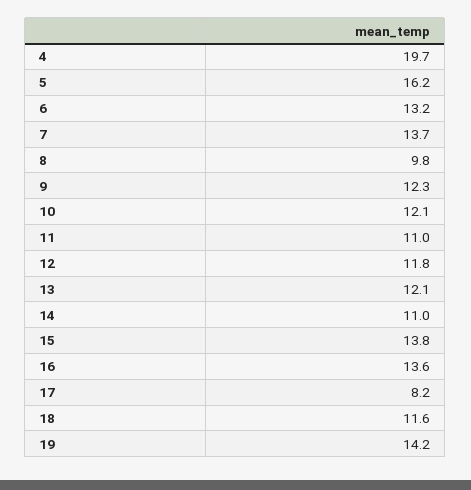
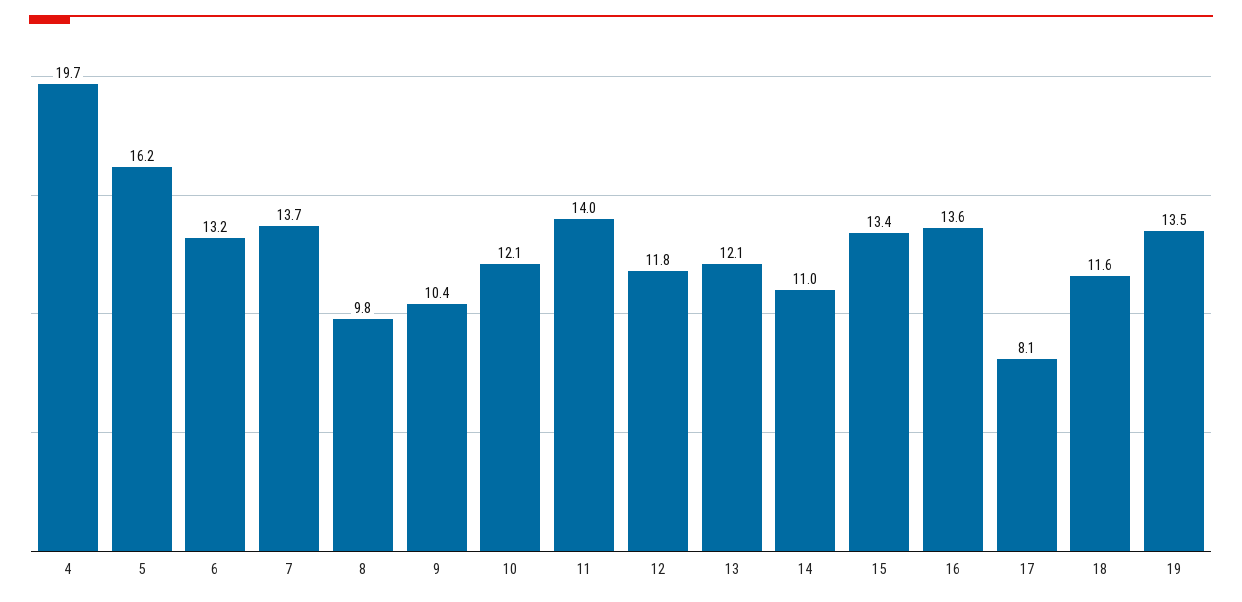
9: 12.3 -> 10.4
11: 11 -> 14
15: 13.8 -> 13.4
17: 8.2 -> 8.1
19: 14.2 -> 13.5

